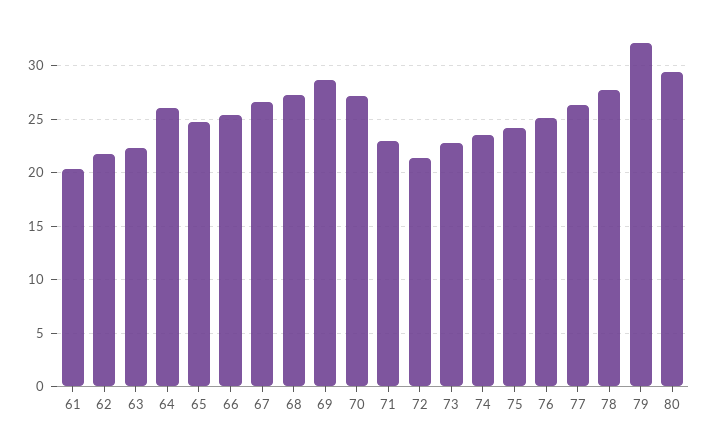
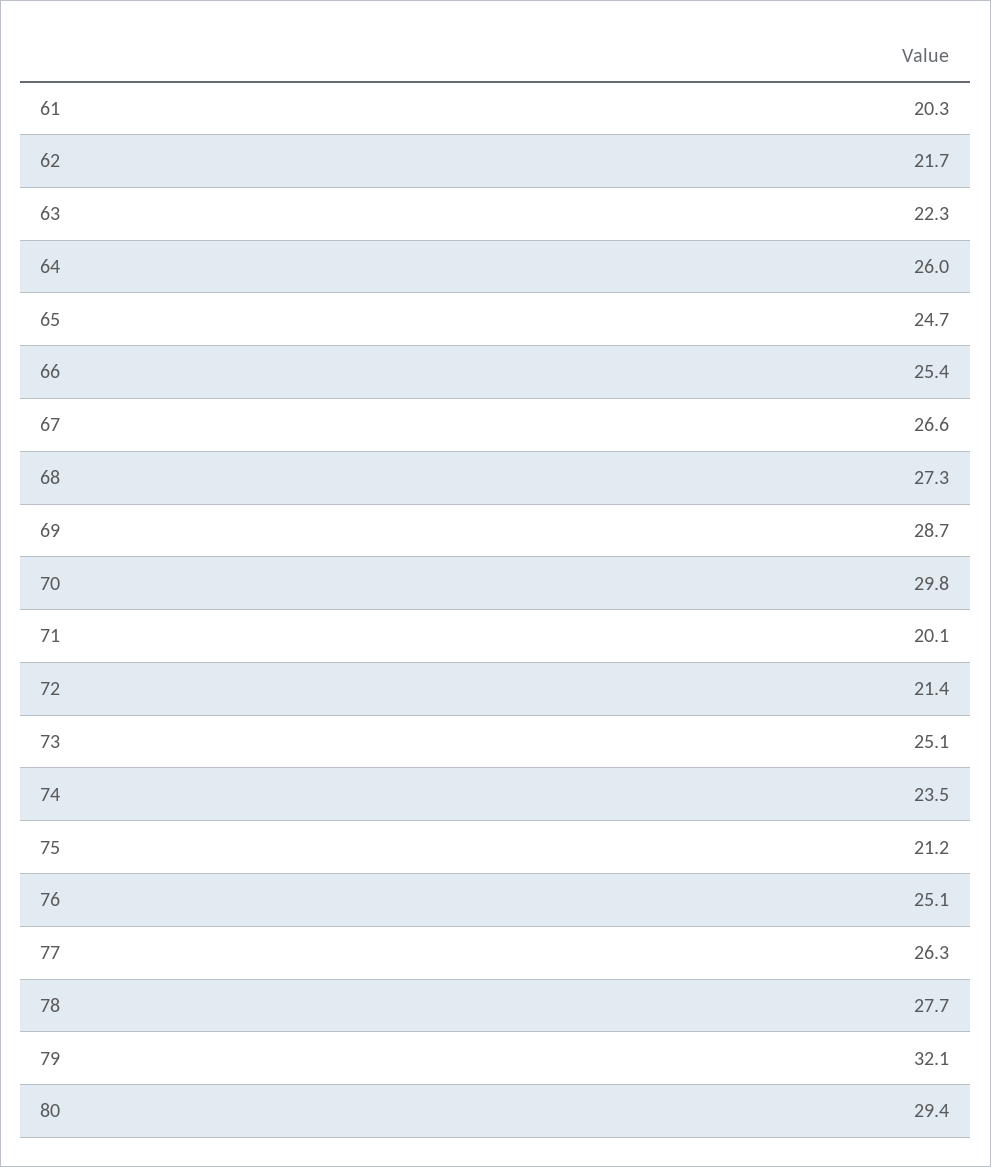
70: 27 -> 29.8
71: 23 -> 20.1
73: 23 -> 25.1
75: 24 -> 21.2

